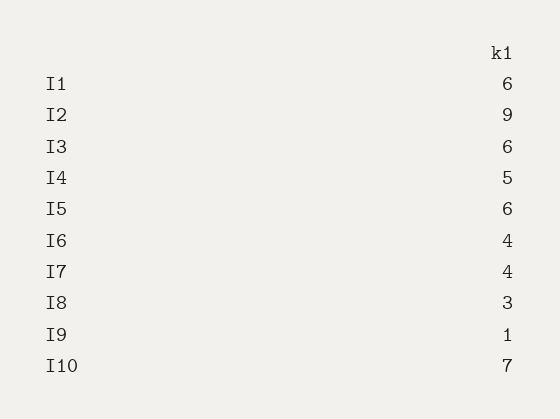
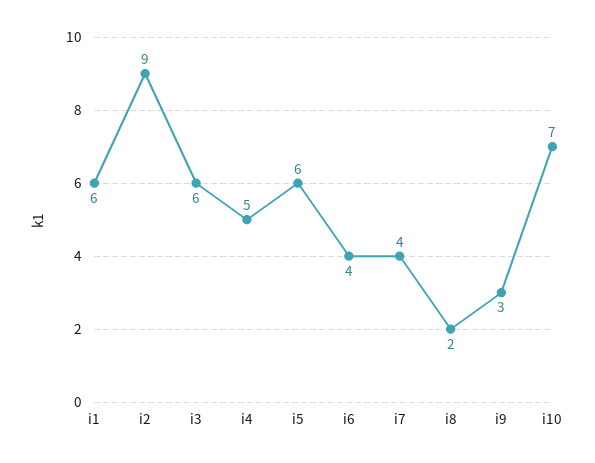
I8: 3 -> 2
I9: 1 -> 3

